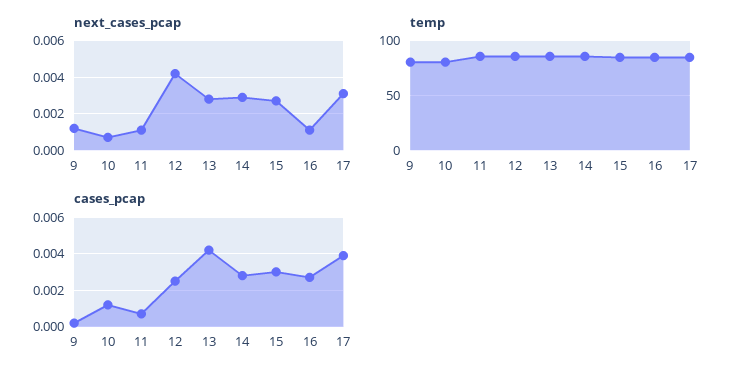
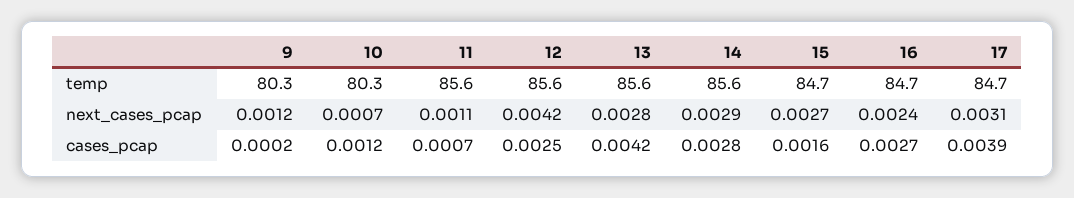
next_cases_pcap, 16: 0.001 -> 0.0024
cases_pcap, 15: 0.003 -> 0.0016

